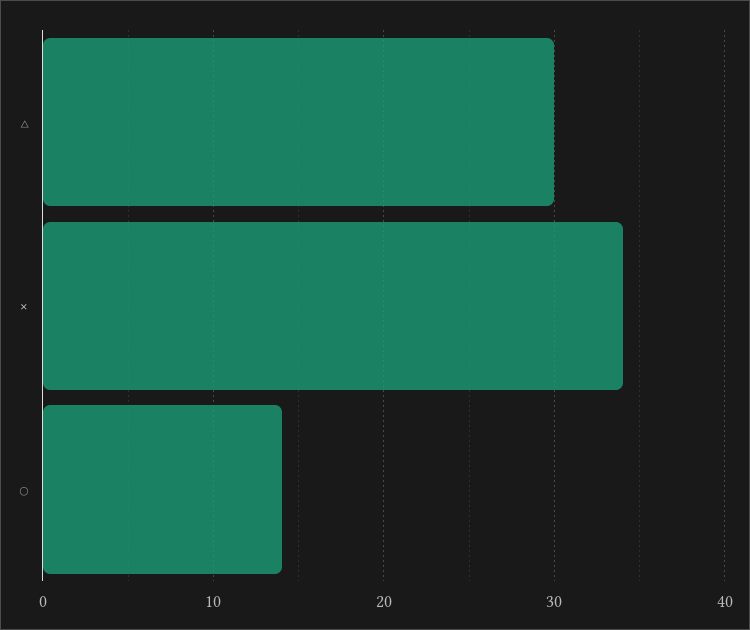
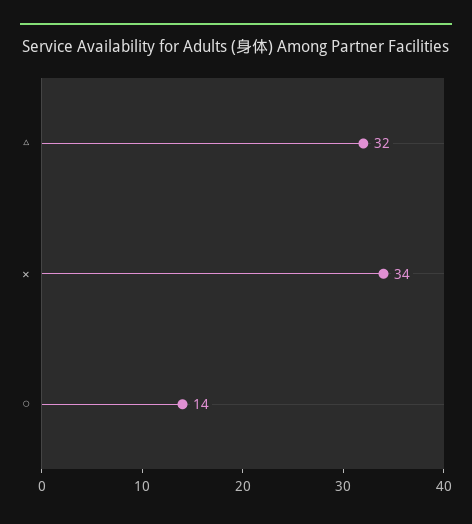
△: 30 -> 32

